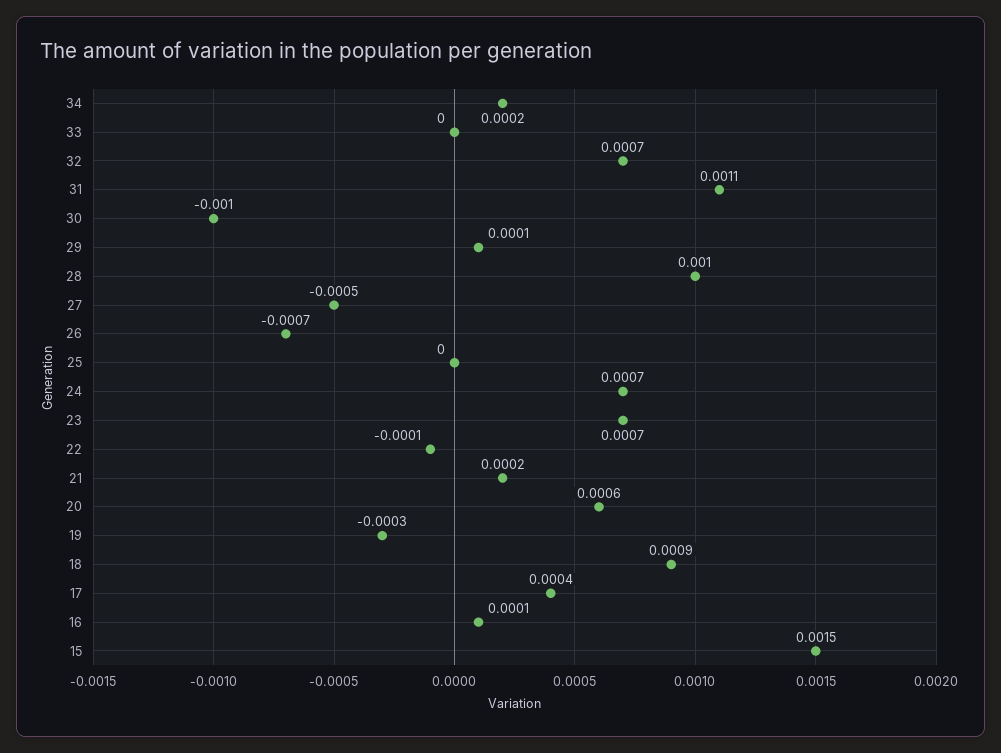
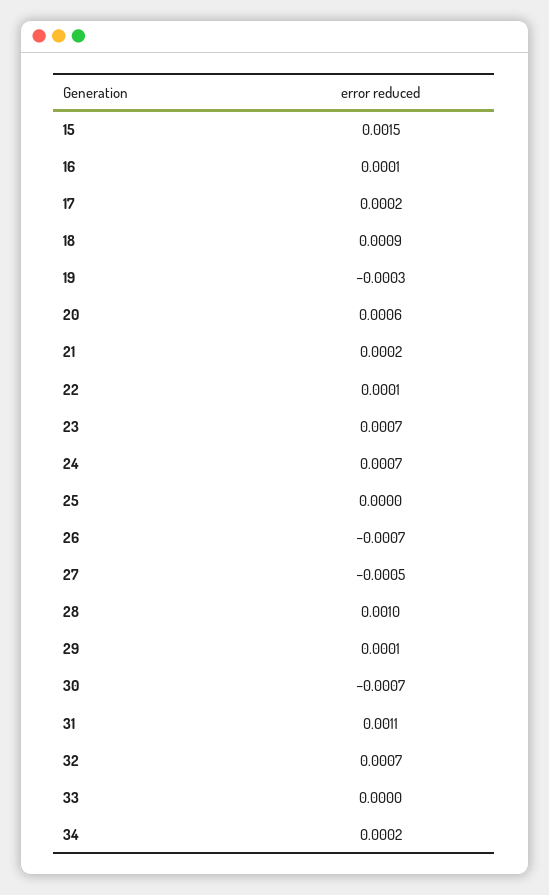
30: -0.001 -> -0.0007
22: -0.0001 -> 0.0001
17: 0.0004 -> 0.0002

